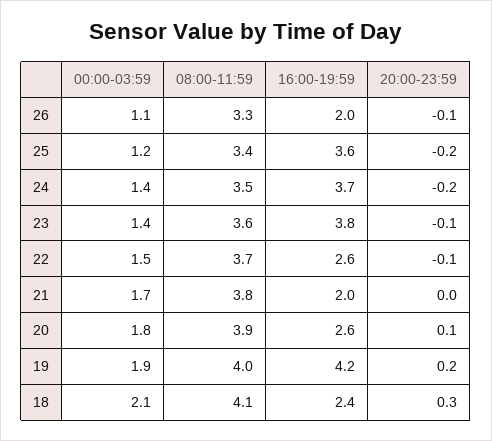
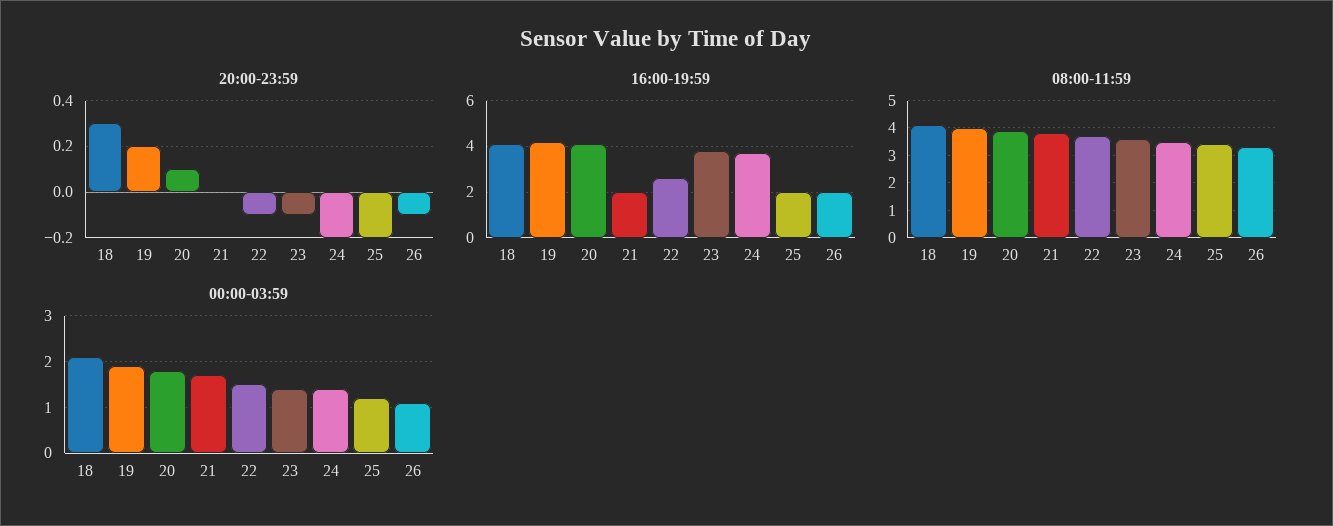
16:00-19:59, 25: 3.6 -> 2
16:00-19:59, 20: 2.6 -> 4
16:00-19:59, 18: 2.4 -> 4

